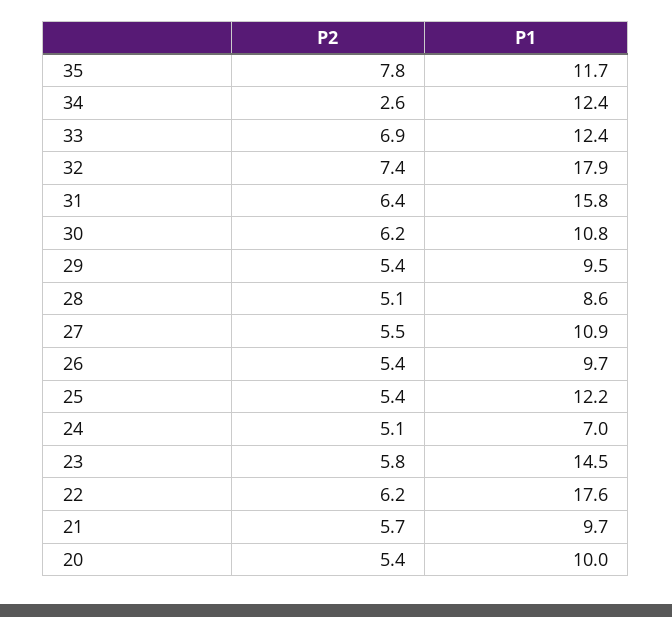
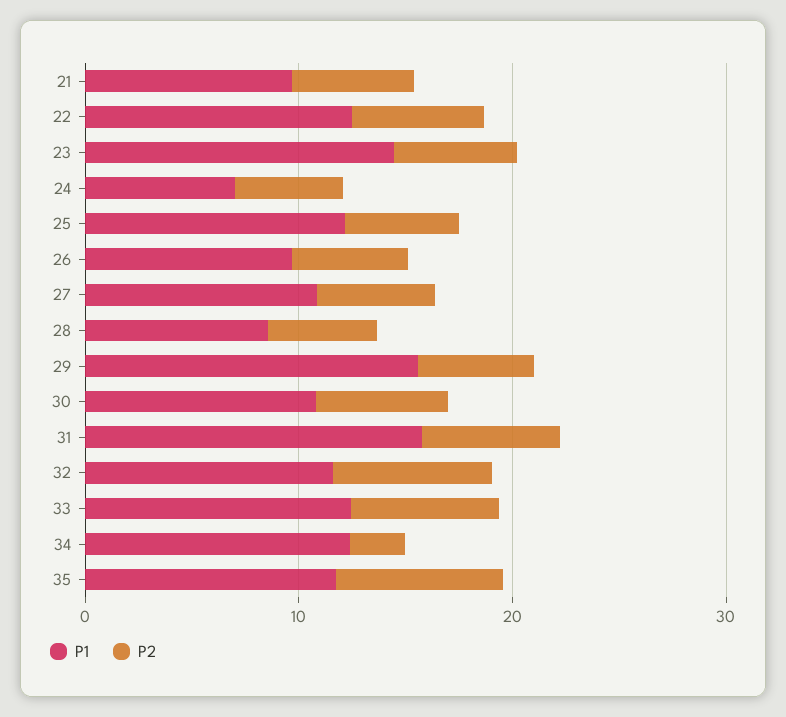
P1, 32: 17.9 -> 12
P1, 29: 9.5 -> 16
P1, 22: 17.6 -> 12
P2, 20: 5.4 -> none
P1, 20: 10 -> none

